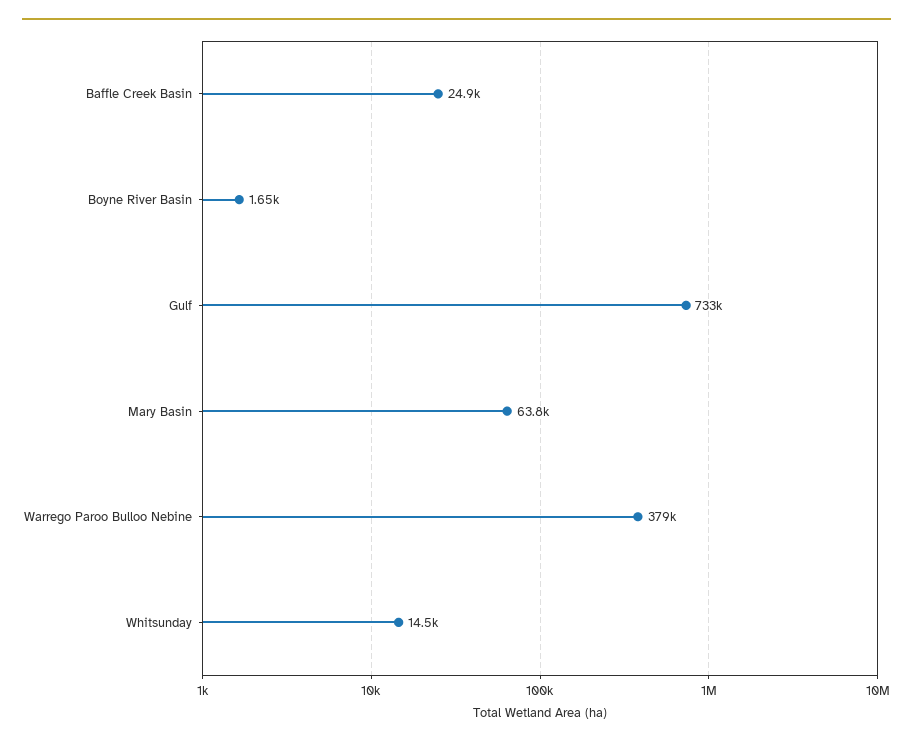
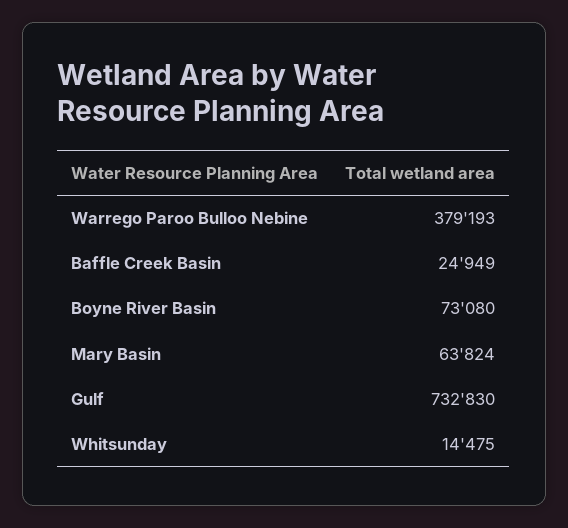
Boyne River Basin: 1650 -> 73080

